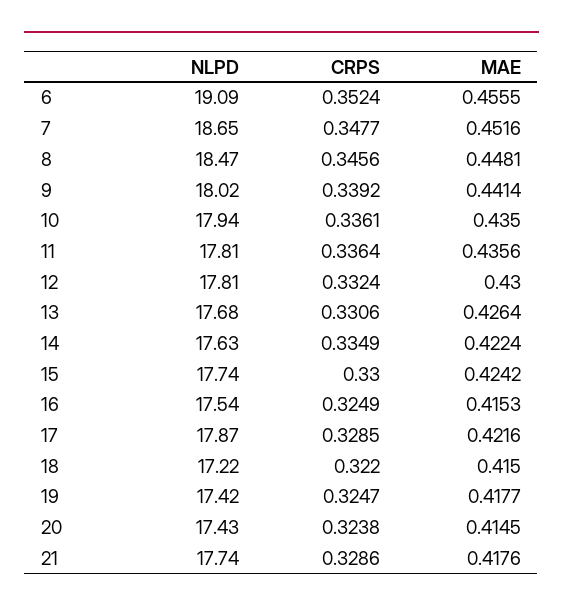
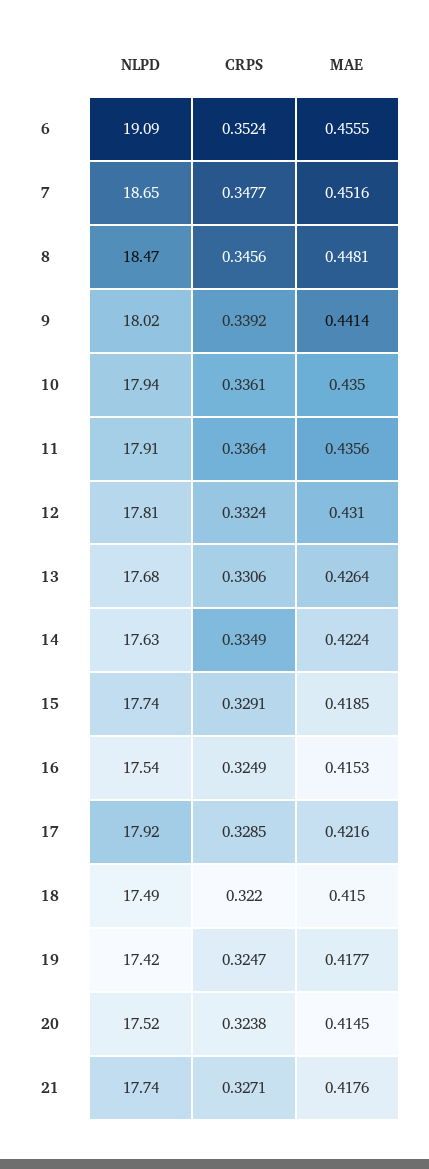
NLPD, 11: 17.81 -> 17.91
MAE, 12: 0.43 -> 0.431
CRPS, 15: 0.33 -> 0.3291
MAE, 15: 0.4242 -> 0.4185
NLPD, 17: 17.87 -> 17.92
NLPD, 18: 17.22 -> 17.49
NLPD, 20: 17.43 -> 17.52
CRPS, 21: 0.3286 -> 0.3271

